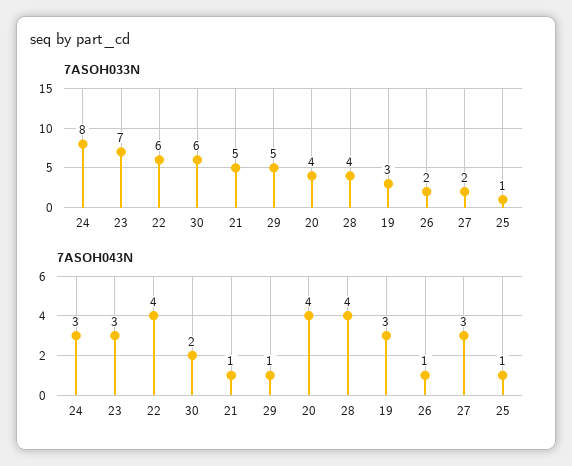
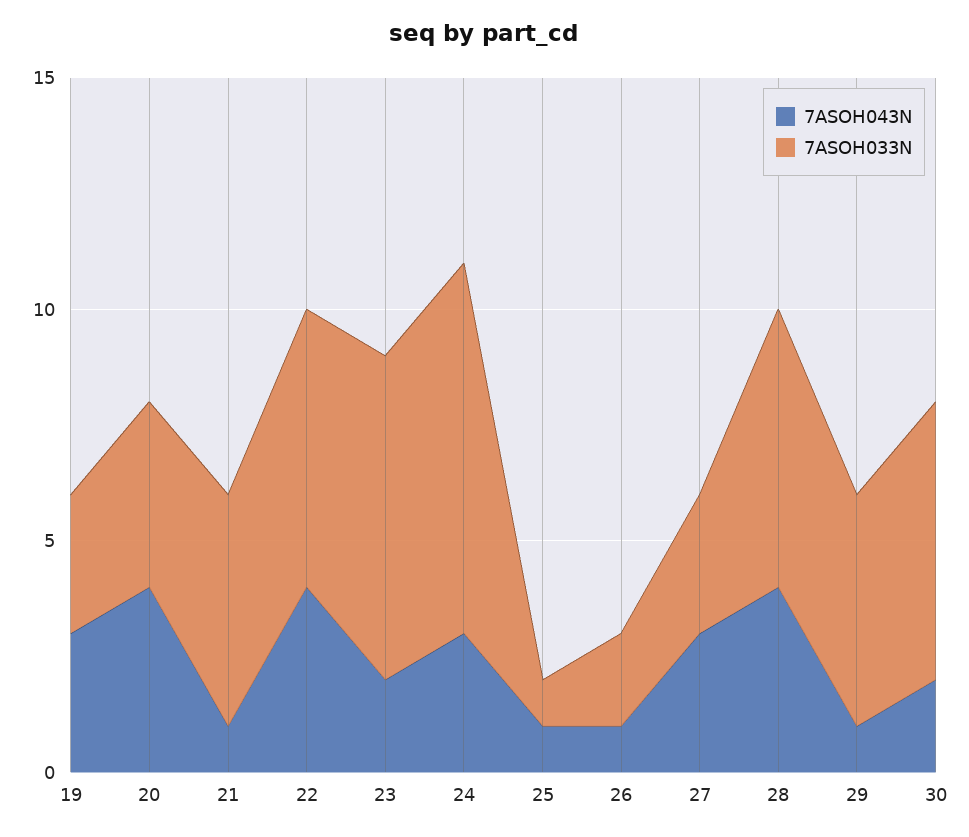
7ASOH033N, 28: 4 -> 6
7ASOH033N, 27: 2 -> 3
7ASOH043N, 23: 3 -> 2

